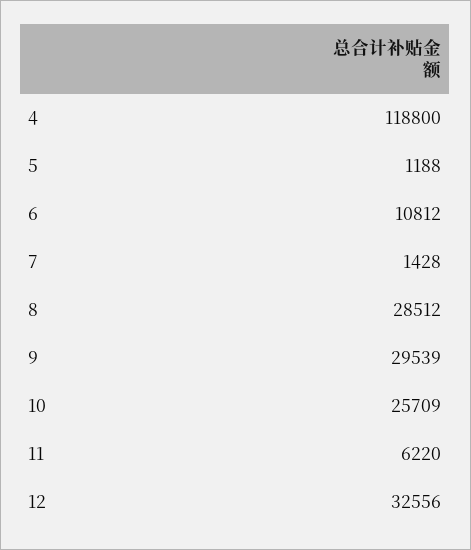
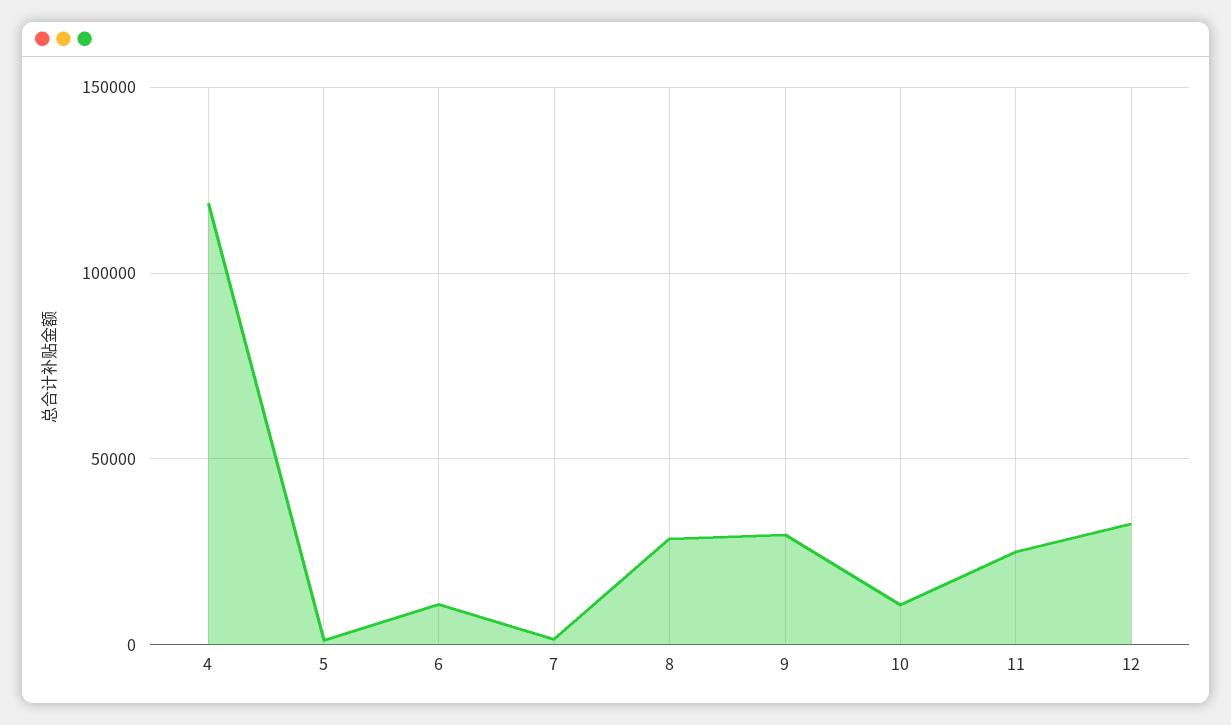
10: 25709 -> 10000
11: 6220 -> 25000

